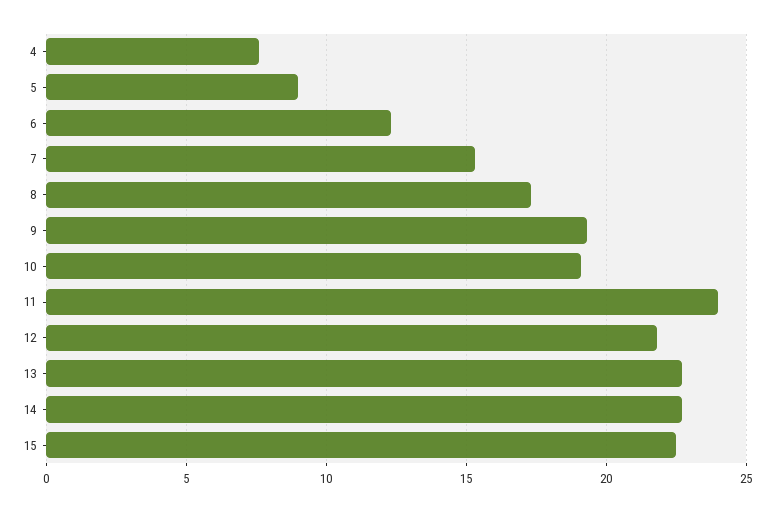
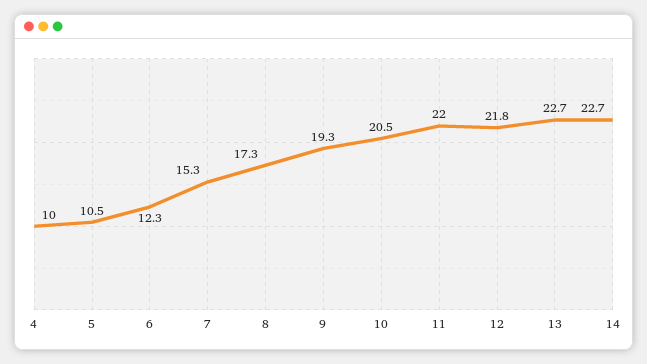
4: 7.5 -> 10
5: 9 -> 10.5
10: 19 -> 20.5
11: 24 -> 22
15: 22.5 -> none

